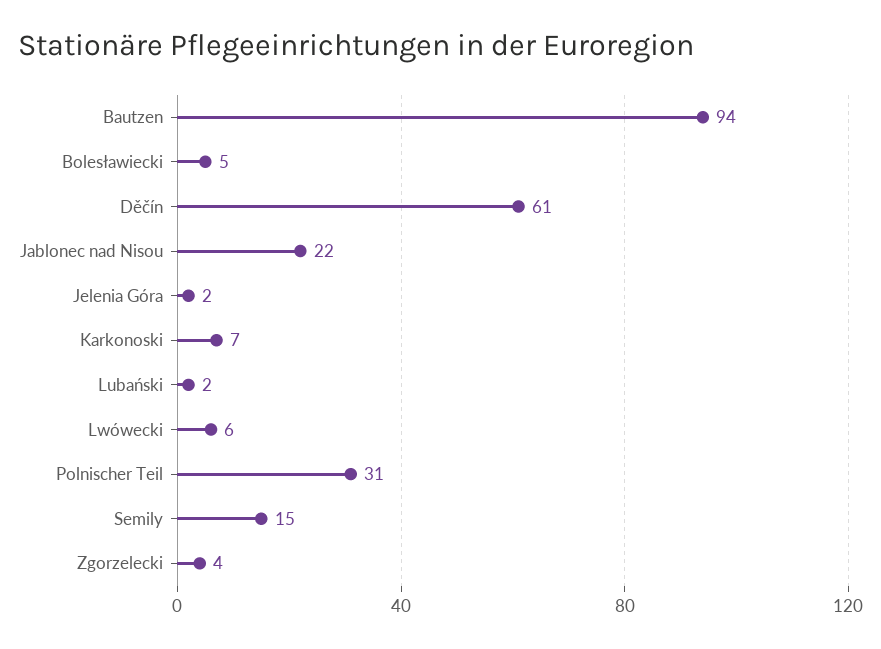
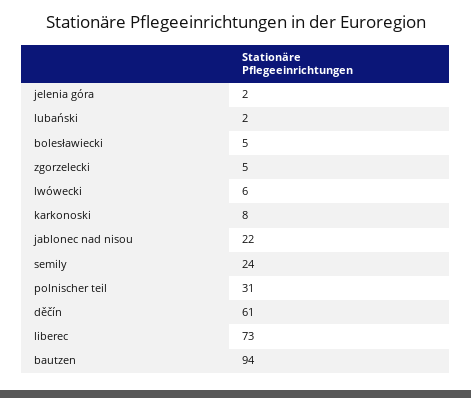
Karkonoski: 7 -> 8
Semily: 15 -> 24
Zgorzelecki: 4 -> 5
liberec: none -> 73

